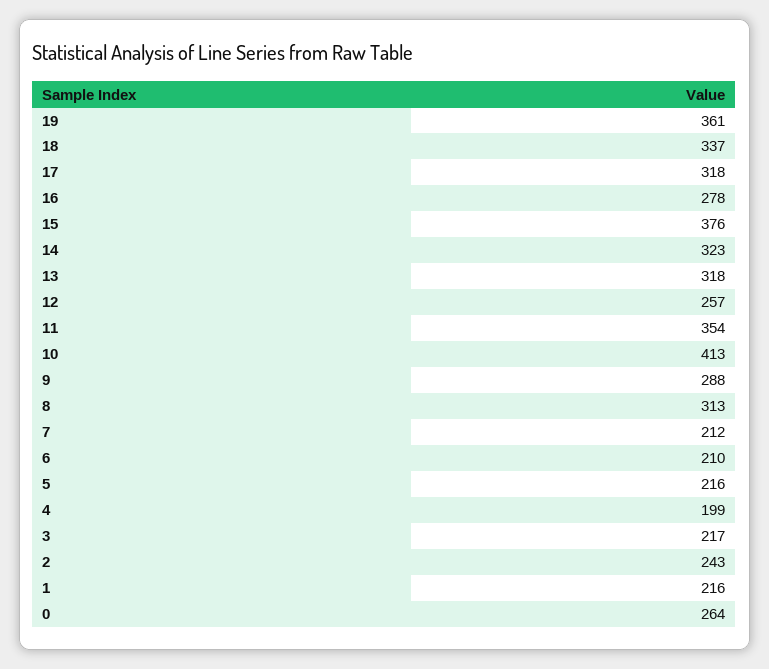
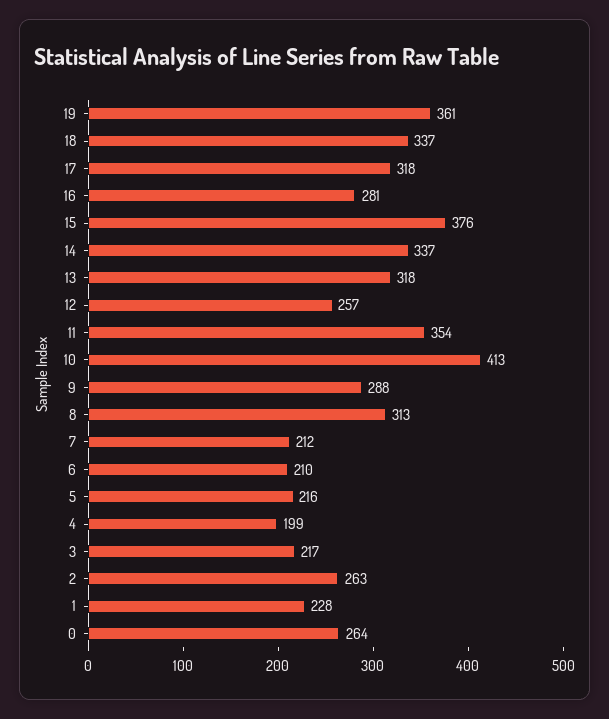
16: 278 -> 281
14: 323 -> 337
2: 243 -> 263
1: 216 -> 228

